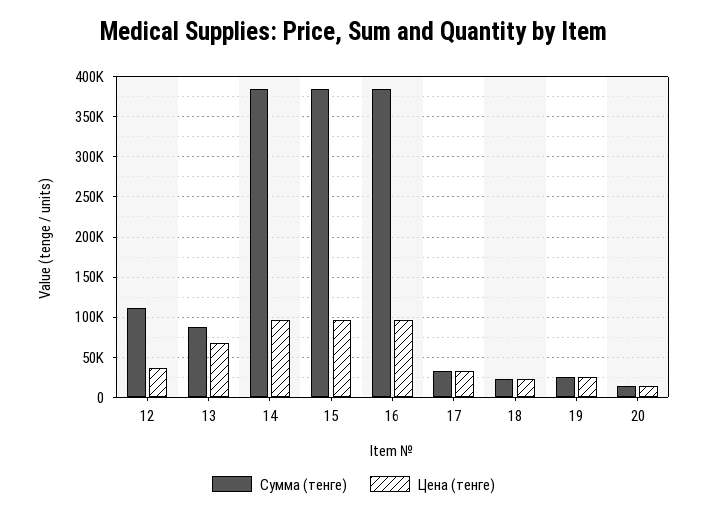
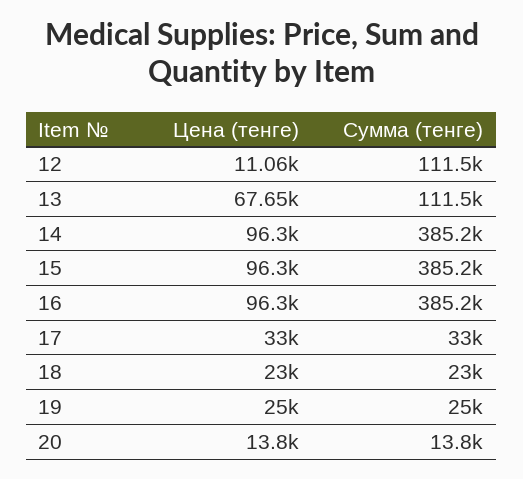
Цена (тенге), 12: 40000 -> 11060
Сумма (тенге), 13: 90000 -> 111500

